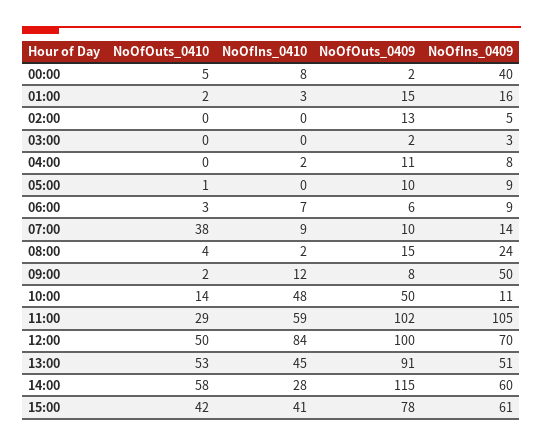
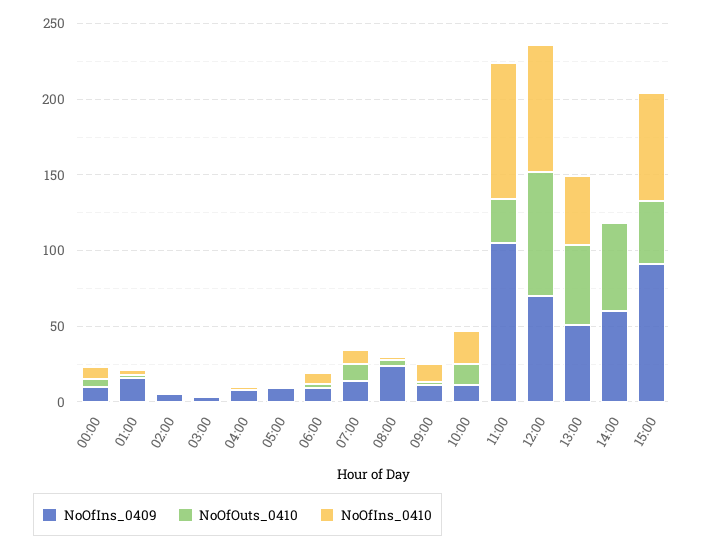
NoOfOuts_0409, 00:00: 2 -> none
NoOfIns_0409, 00:00: 40 -> 10
NoOfOuts_0409, 01:00: 15 -> none
NoOfOuts_0409, 02:00: 13 -> none
NoOfOuts_0409, 03:00: 2 -> none
NoOfOuts_0409, 04:00: 11 -> none
NoOfOuts_0409, 05:00: 10 -> none
NoOfOuts_0409, 06:00: 6 -> none
NoOfOuts_0410, 07:00: 38 -> 10
NoOfOuts_0409, 07:00: 10 -> none
NoOfOuts_0409, 08:00: 15 -> none
NoOfOuts_0409, 09:00: 8 -> none
NoOfIns_0409, 09:00: 50 -> 10
NoOfIns_0410, 10:00: 48 -> 20
NoOfOuts_0409, 10:00: 50 -> none
NoOfIns_0410, 11:00: 59 -> 90
NoOfOuts_0409, 11:00: 102 -> none
NoOfOuts_0410, 12:00: 50 -> 80
NoOfOuts_0409, 12:00: 100 -> none
NoOfOuts_0409, 13:00: 91 -> none
NoOfIns_0410, 14:00: 28 -> 0
NoOfOuts_0409, 14:00: 115 -> none
NoOfIns_0410, 15:00: 41 -> 70
NoOfOuts_0409, 15:00: 78 -> none
NoOfIns_0409, 15:00: 61 -> 90

